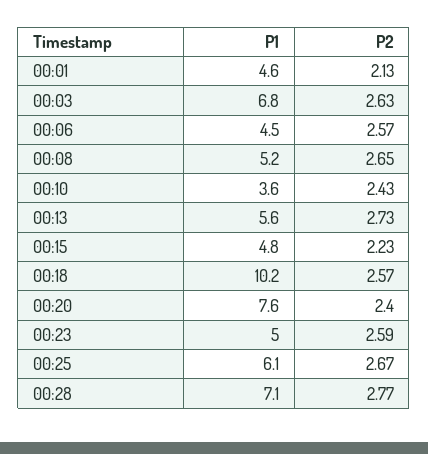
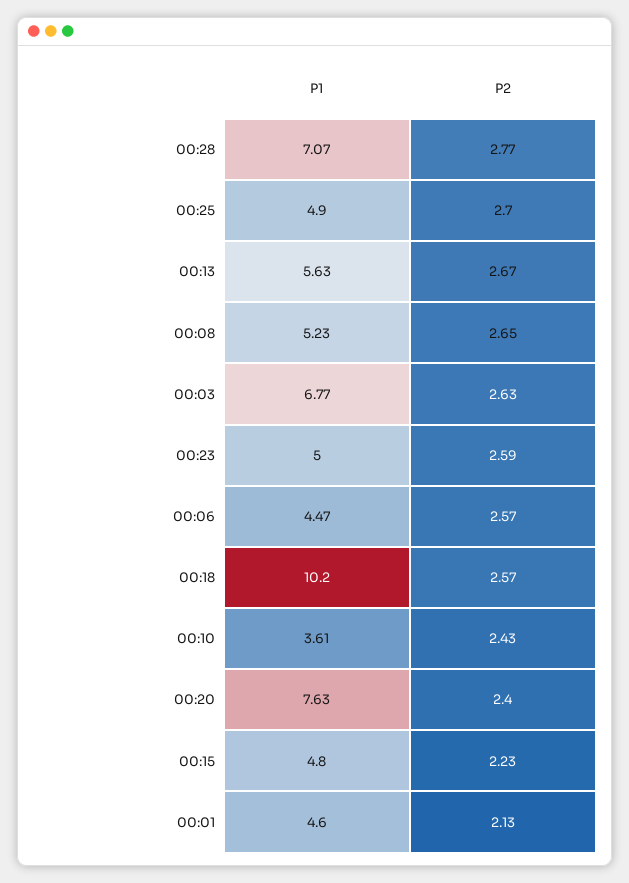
P2, 00:13: 2.73 -> 2.67
P1, 00:25: 6.1 -> 4.9
P2, 00:25: 2.67 -> 2.7

